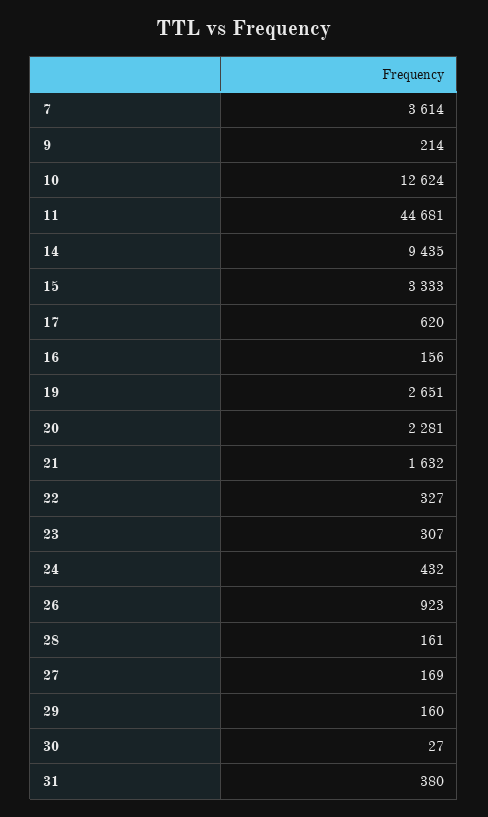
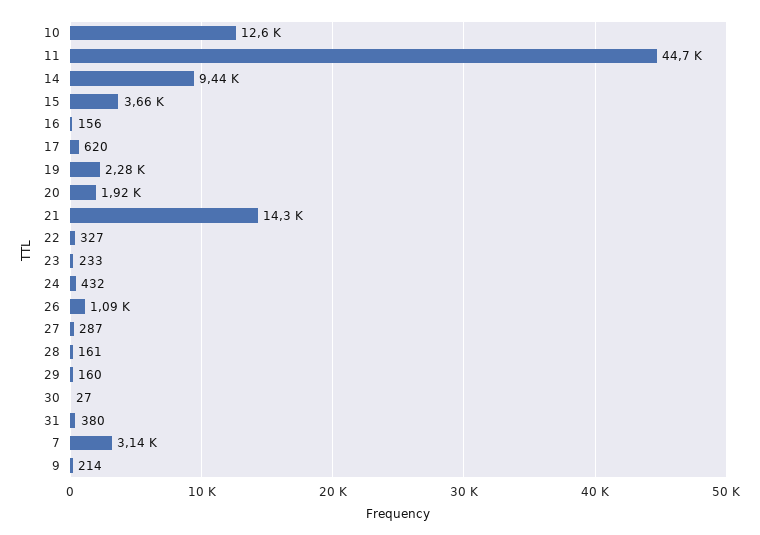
7: 3614 -> 3140
15: 3333 -> 3660
19: 2651 -> 2280
20: 2281 -> 1920
21: 1632 -> 14300
23: 307 -> 233
26: 923 -> 1090
27: 169 -> 287

